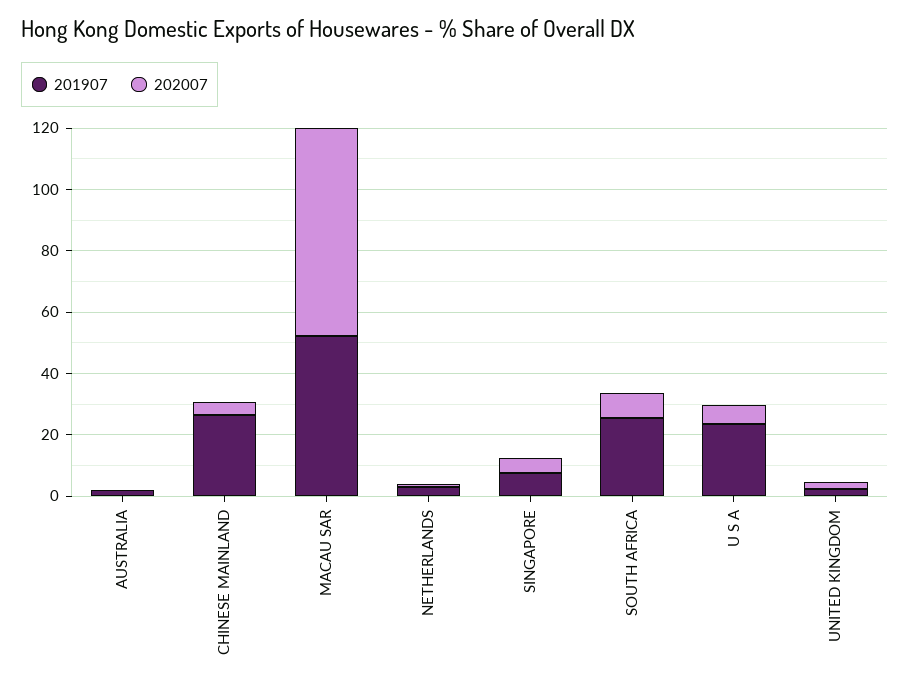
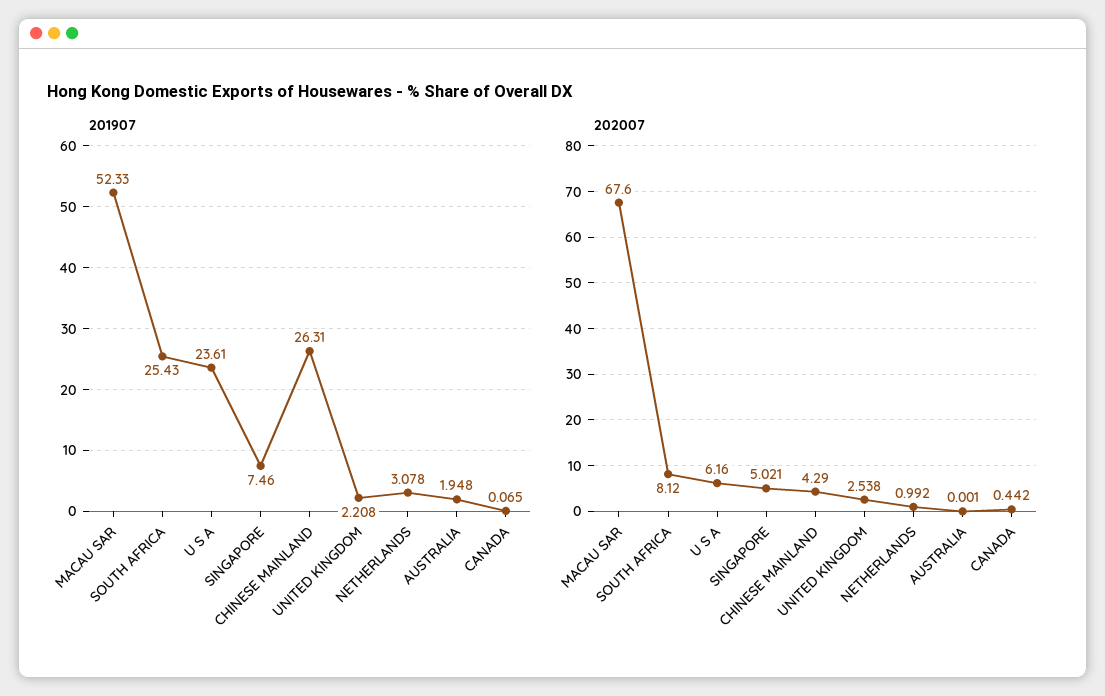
201907, CANADA: none -> 0.065
202007, CANADA: none -> 0.442

